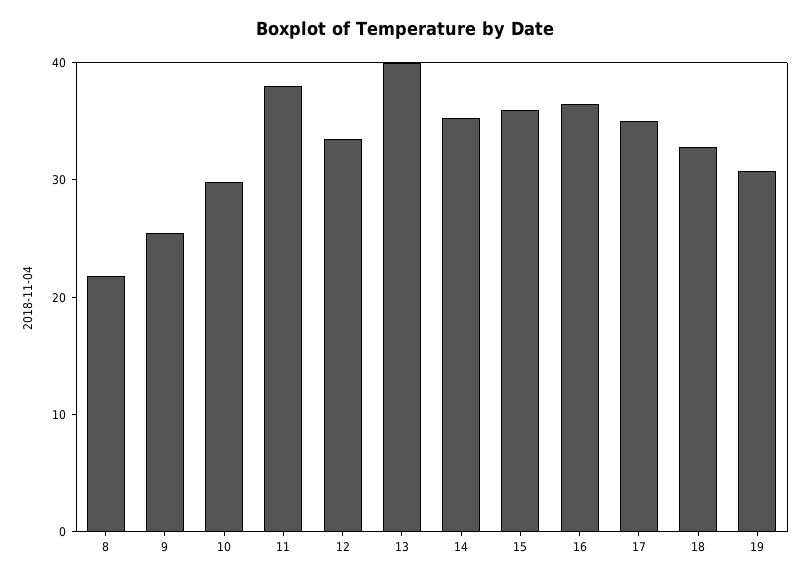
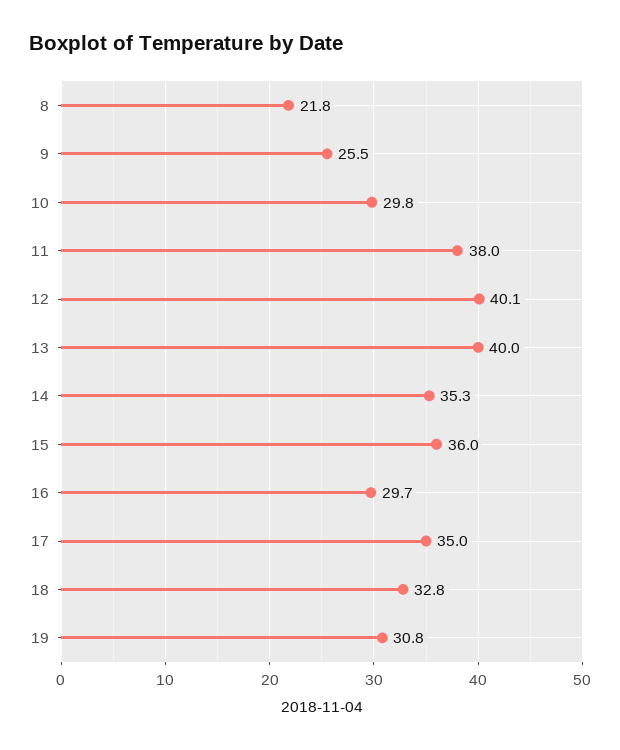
12: 34 -> 40.1
16: 36 -> 29.7

